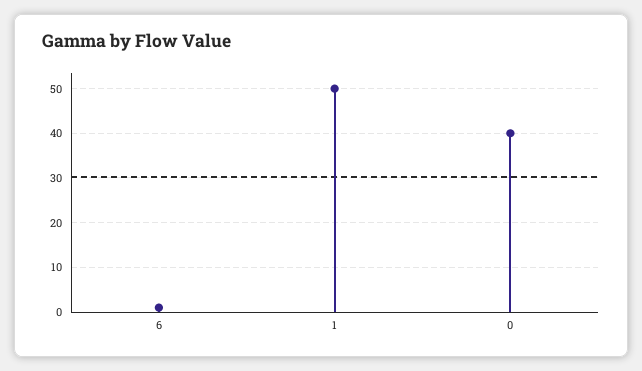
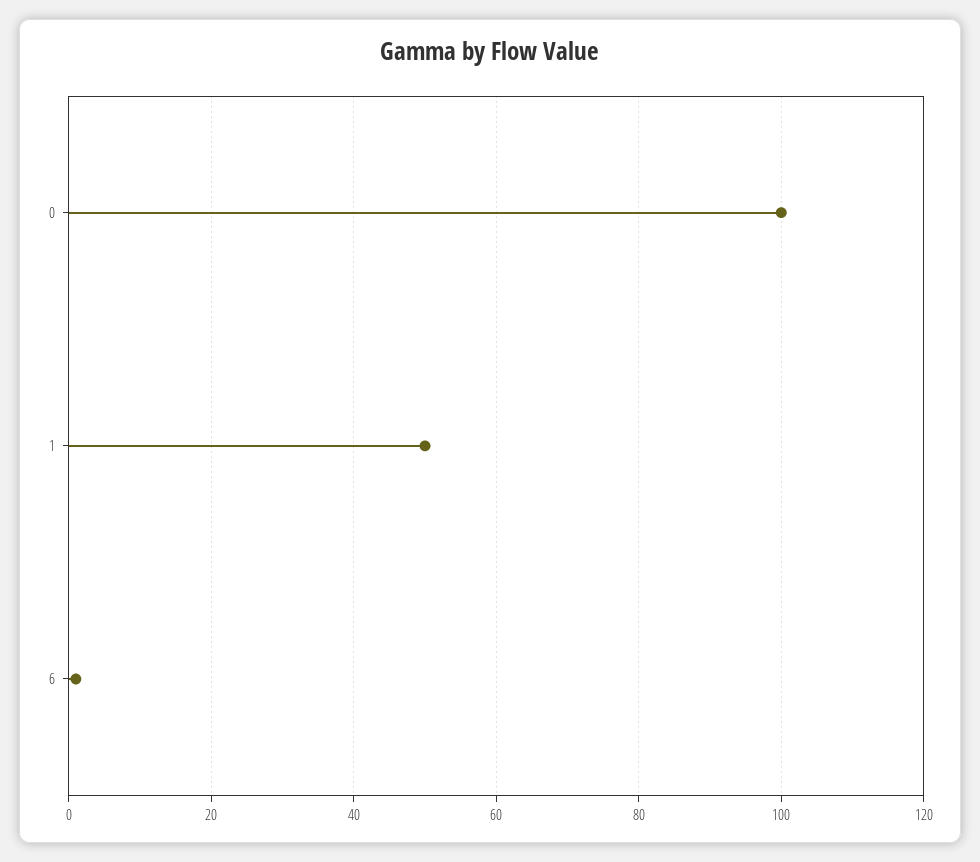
0: 40 -> 100

